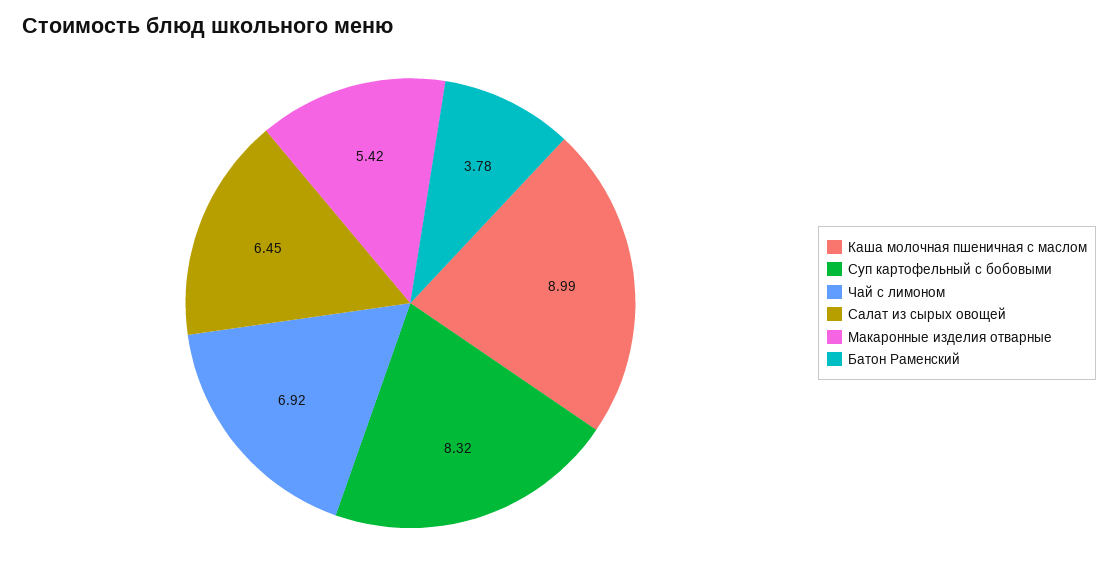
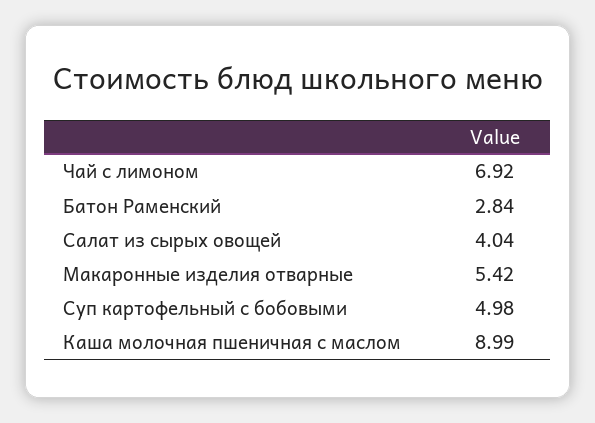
Суп картофельный с бобовыми: 8.32 -> 4.98
Салат из сырых овощей: 6.45 -> 4.04
Батон Раменский: 3.78 -> 2.84

